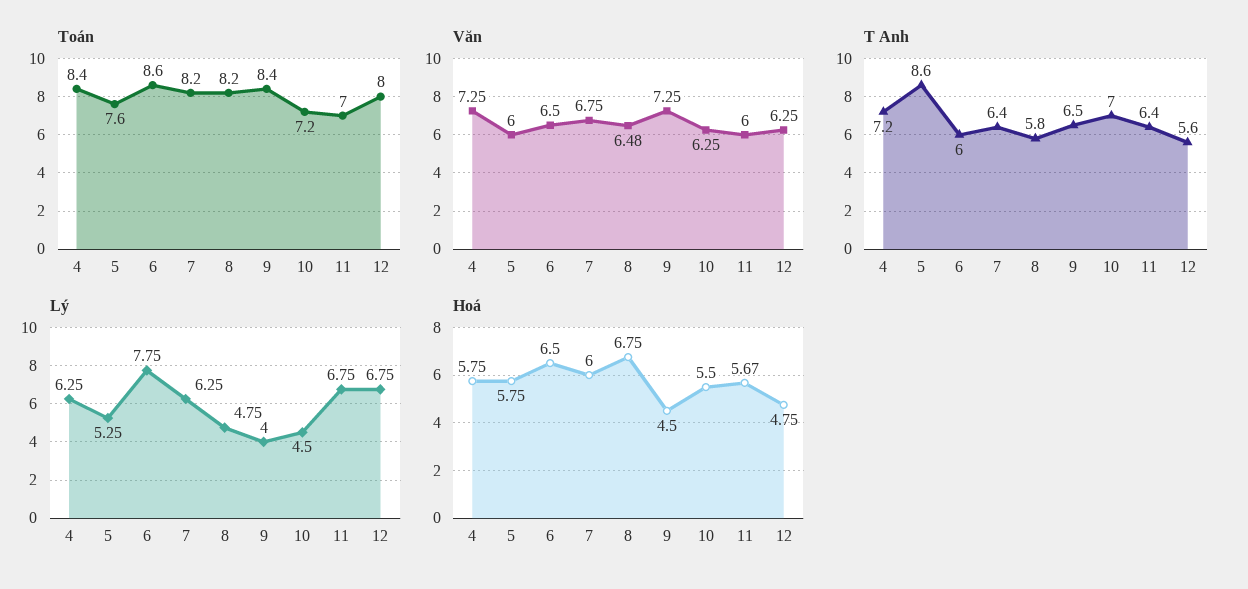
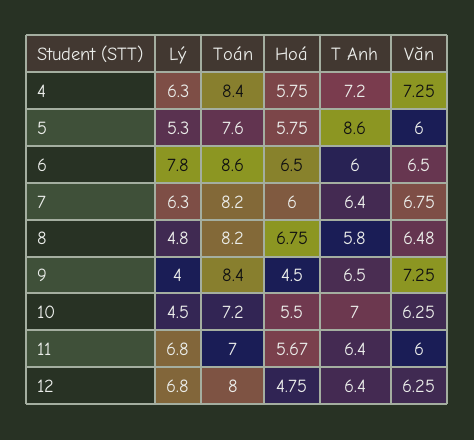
T Anh, 12: 5.6 -> 6.4

